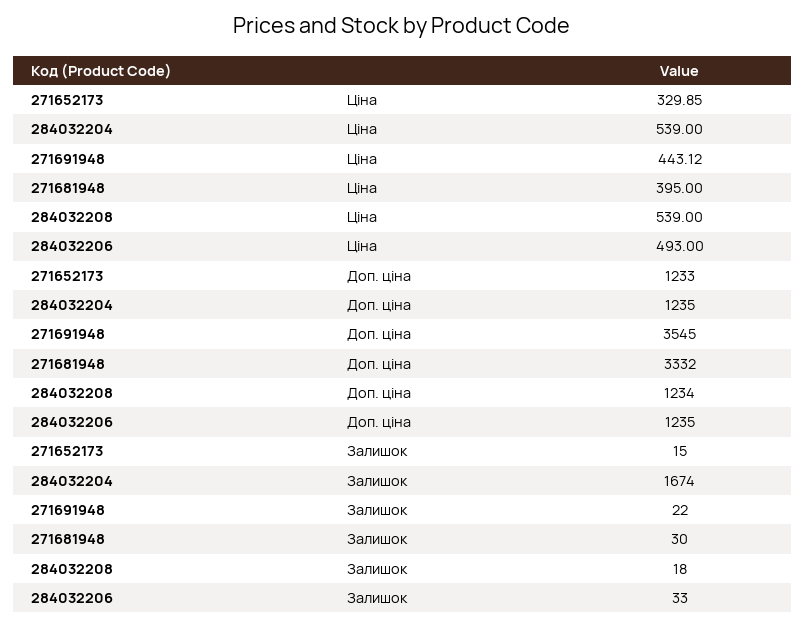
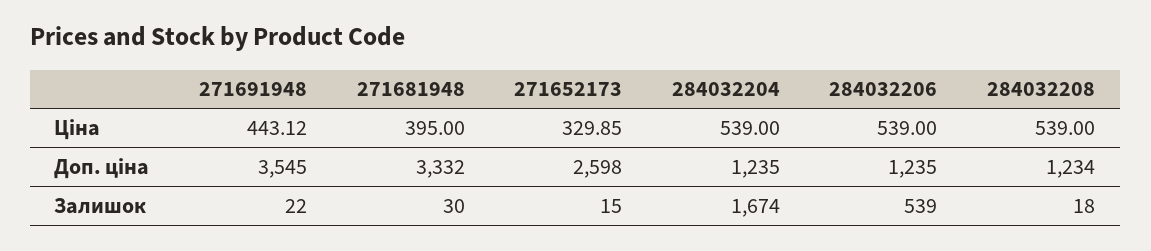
284032206, Ціна: 493 -> 539
271652173, Доп. ціна: 1233 -> 2598
284032206, Залишок: 33 -> 539

